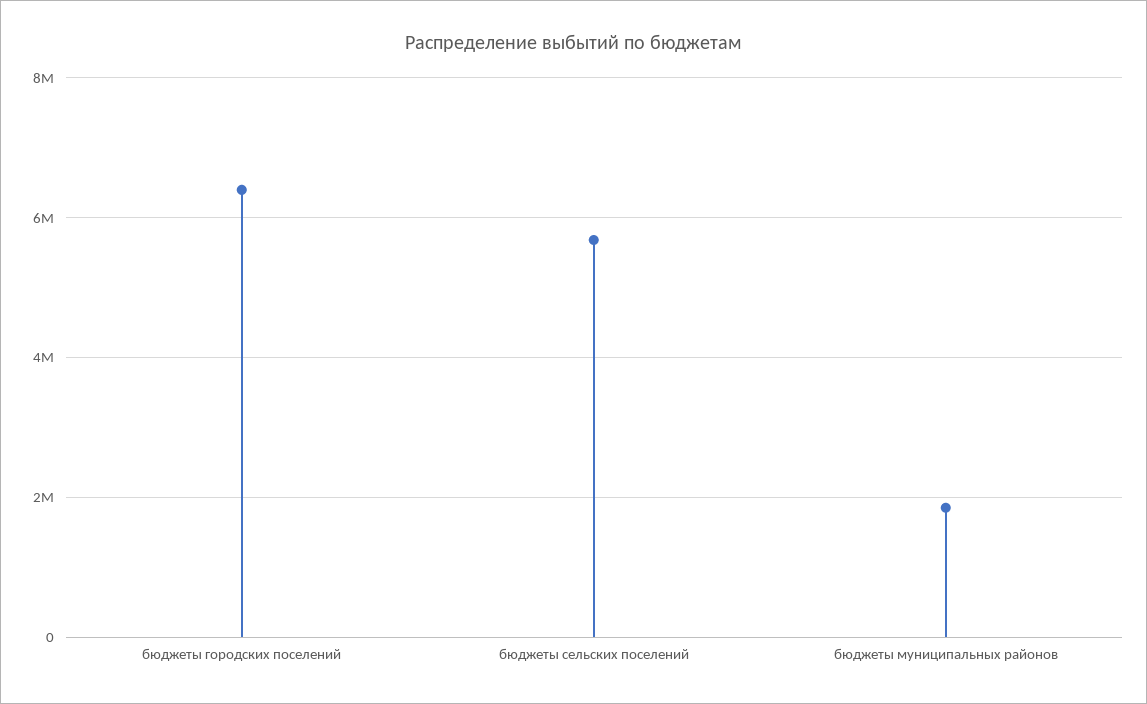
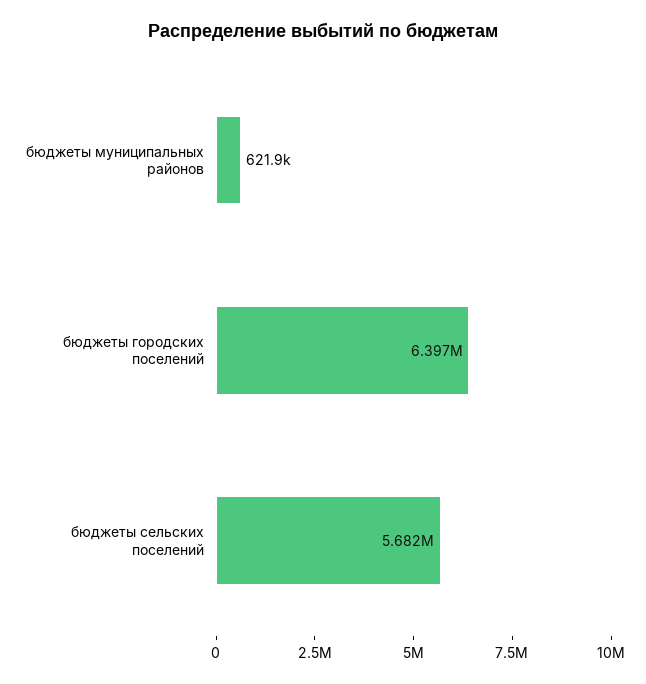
бюджеты муниципальных районов: 1800000 -> 621900

